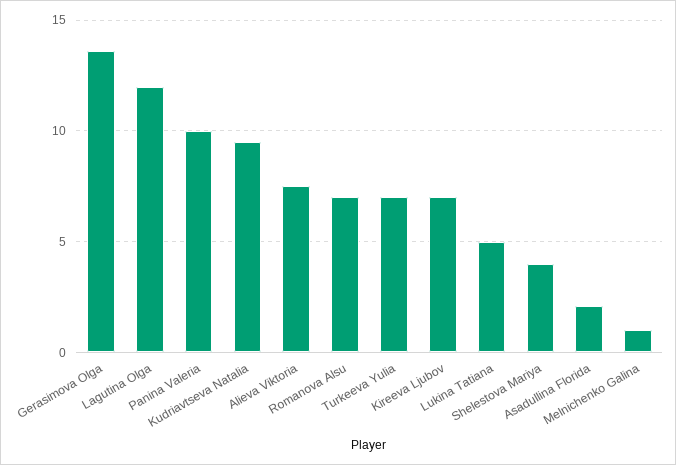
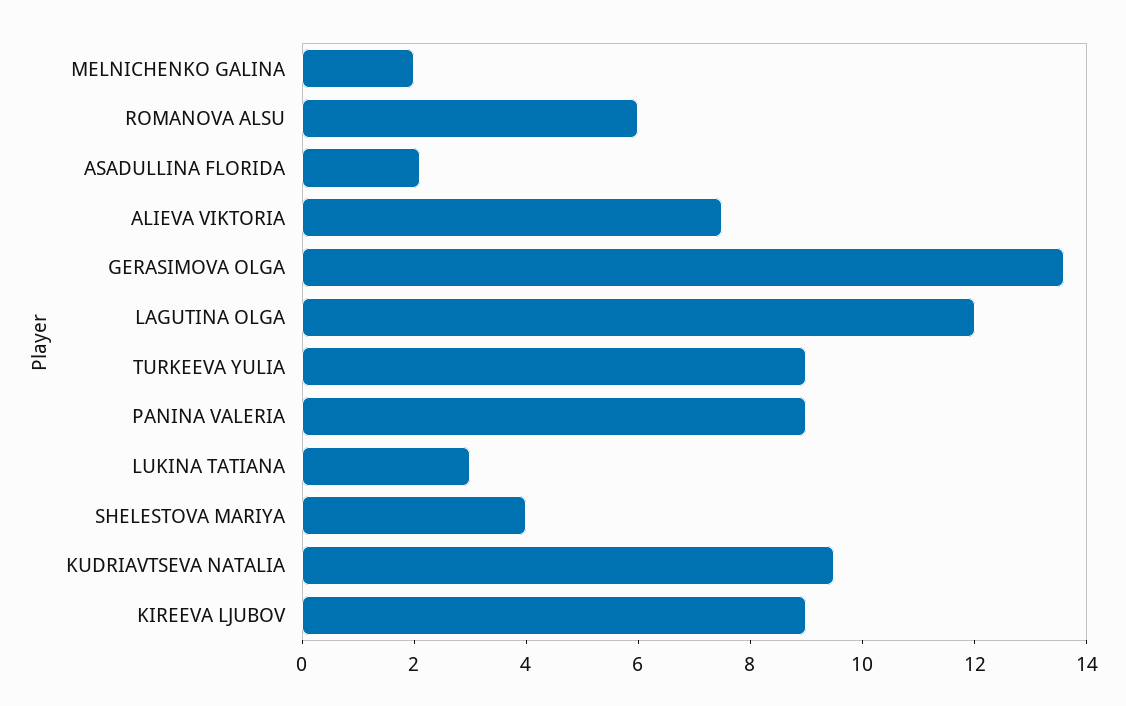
Panina Valeria: 10 -> 9
Romanova Alsu: 7 -> 6
Turkeeva Yulia: 7 -> 9
Kireeva Ljubov: 7 -> 9
Lukina Tatiana: 5 -> 3
Melnichenko Galina: 1 -> 2

